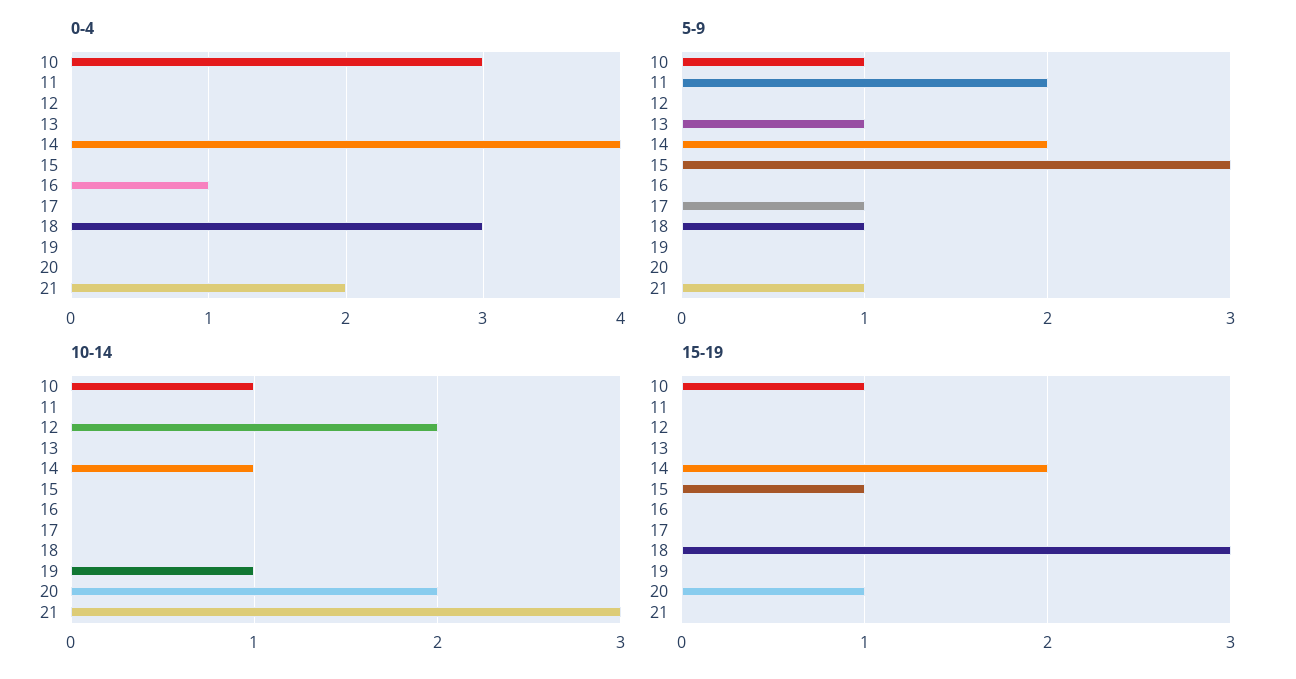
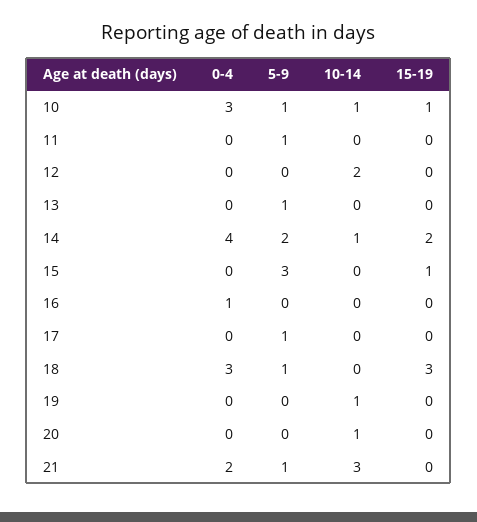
5-9, 11: 2 -> 1
10-14, 20: 2 -> 1
15-19, 20: 1 -> 0

